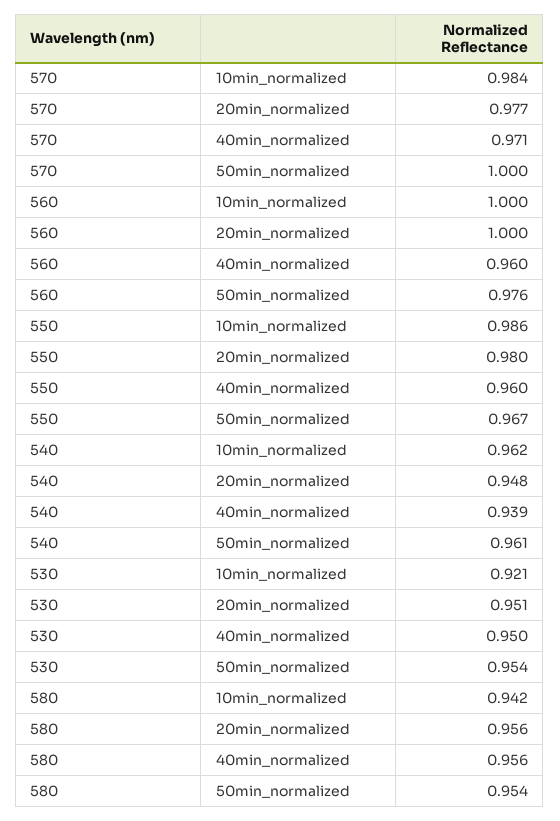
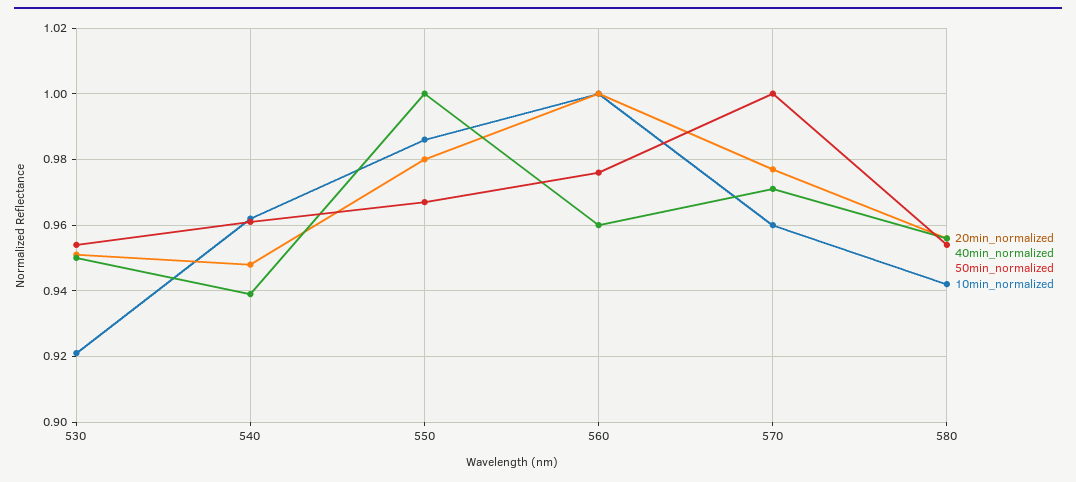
10min_normalized, 570: 0.984 -> 0.96
40min_normalized, 550: 0.96 -> 1

